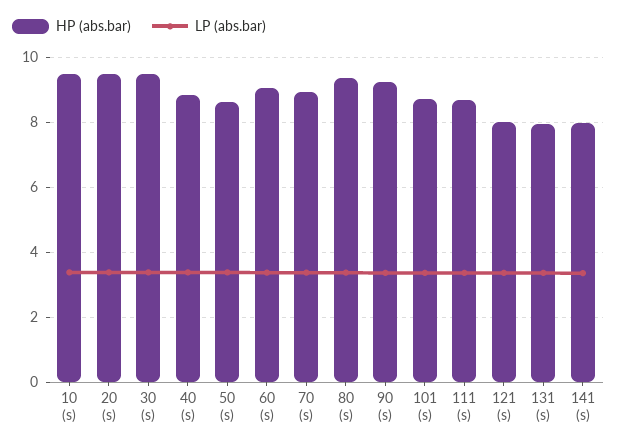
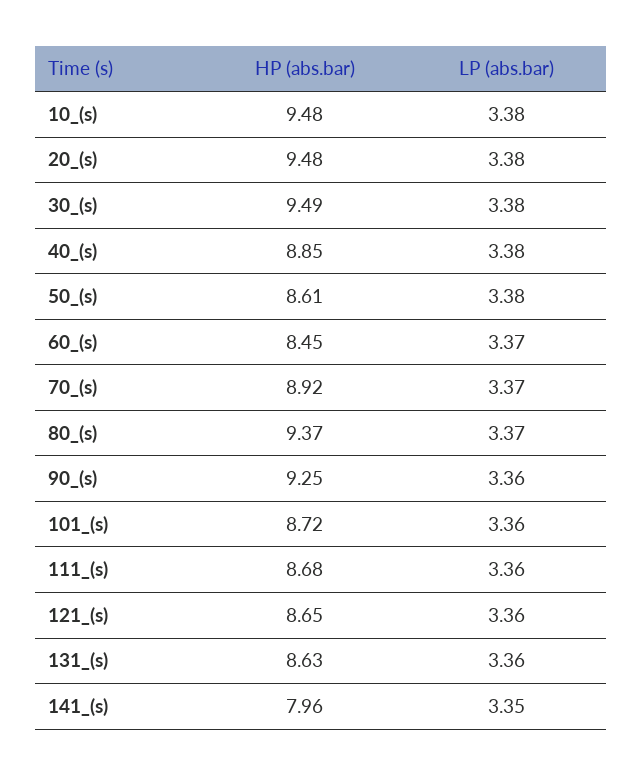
HP (abs.bar), 60 (s): 9 -> 8.45
HP (abs.bar), 121 (s): 8 -> 8.65
HP (abs.bar), 131 (s): 8 -> 8.63

